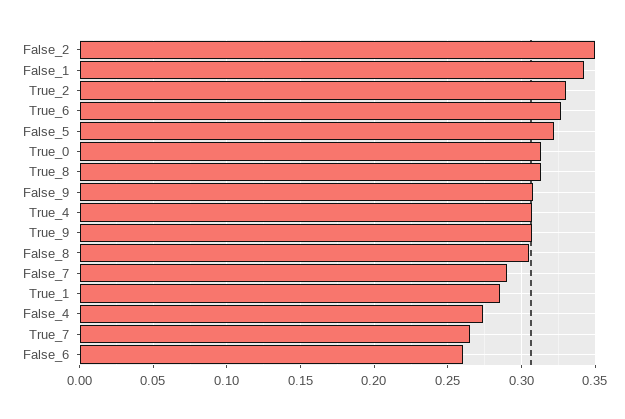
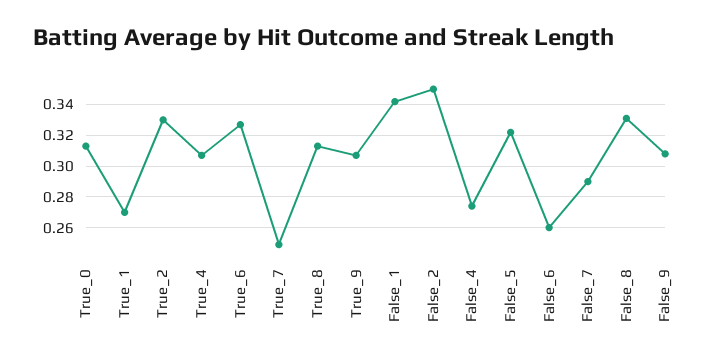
False_8: 0.305 -> 0.33
True_1: 0.285 -> 0.27
True_7: 0.265 -> 0.25

